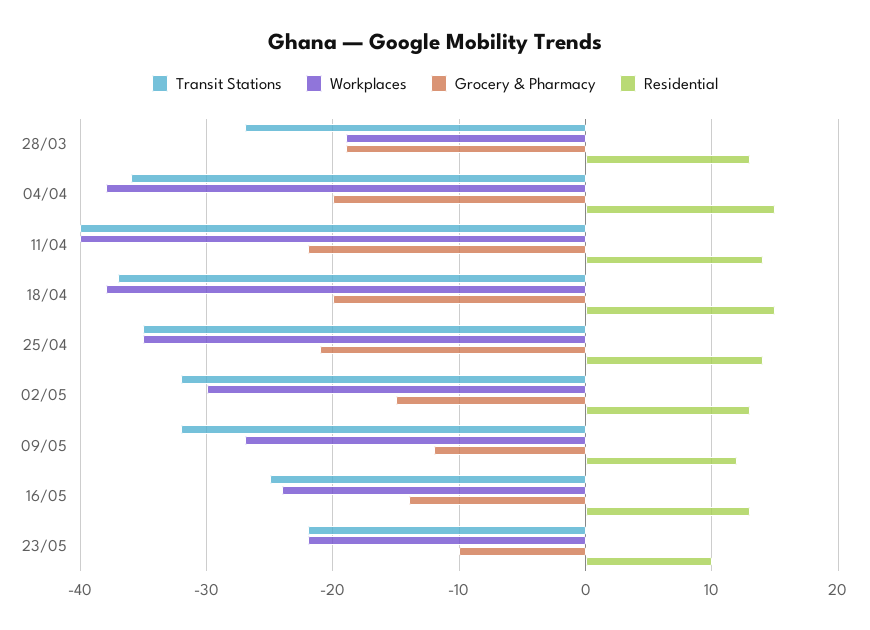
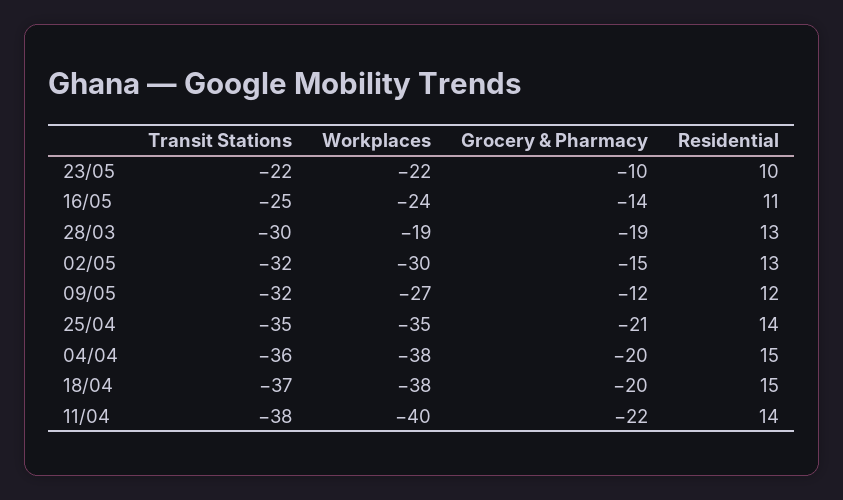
Transit Stations, 28/03: -27 -> -30
Transit Stations, 11/04: -40 -> -38
Residential, 16/05: 13 -> 11

